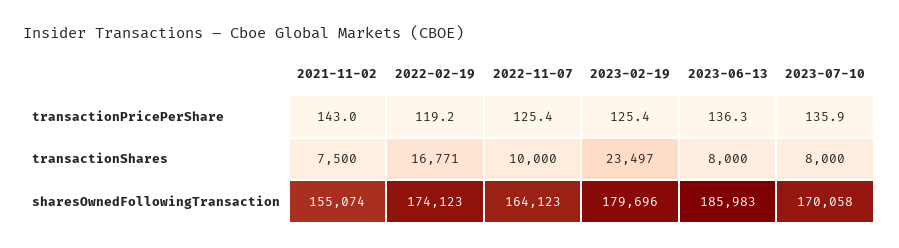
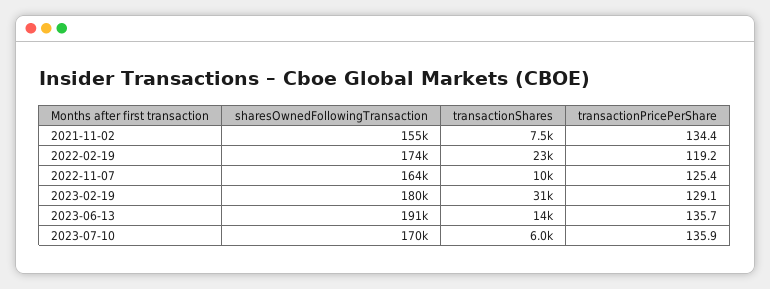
2021-11-02, transactionPricePerShare: 143 -> 134.4
2023-02-19, transactionPricePerShare: 125.4 -> 129.1
2023-06-13, transactionPricePerShare: 136.3 -> 135.7
2022-02-19, transactionShares: 16771 -> 23000
2023-02-19, transactionShares: 23497 -> 31000
2023-06-13, transactionShares: 8000 -> 14000
2023-07-10, transactionShares: 8000 -> 6000
2023-06-13, sharesOwnedFollowingTransaction: 185983 -> 191000

